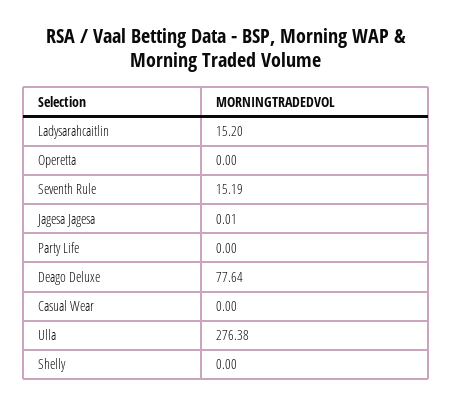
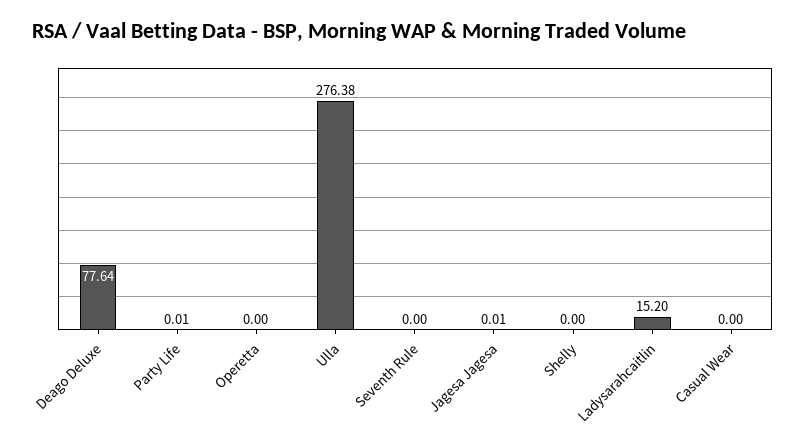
Seventh Rule: 15.19 -> 0
Party Life: 0 -> 0.01

